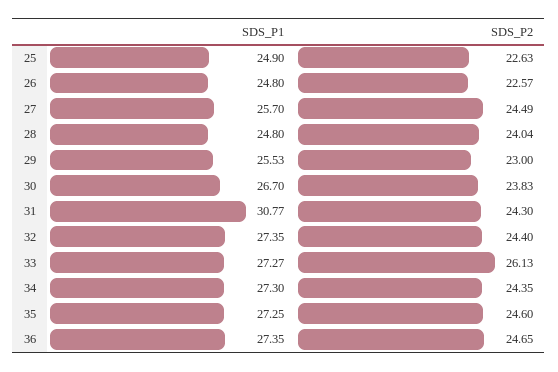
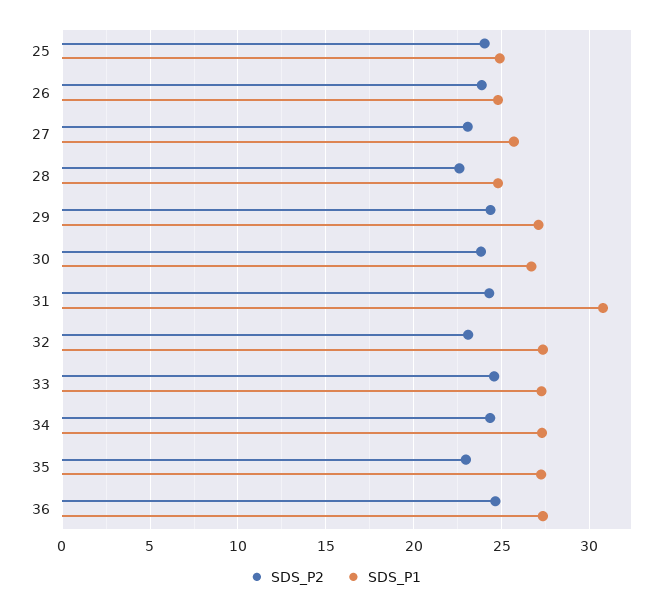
SDS_P2, 25: 22.63 -> 24
SDS_P2, 26: 22.57 -> 24
SDS_P2, 27: 24.49 -> 23
SDS_P2, 28: 24.04 -> 22.5
SDS_P1, 29: 25.53 -> 27
SDS_P2, 29: 23 -> 24.5
SDS_P2, 32: 24.4 -> 23
SDS_P2, 33: 26.13 -> 24.5
SDS_P2, 35: 24.6 -> 23

